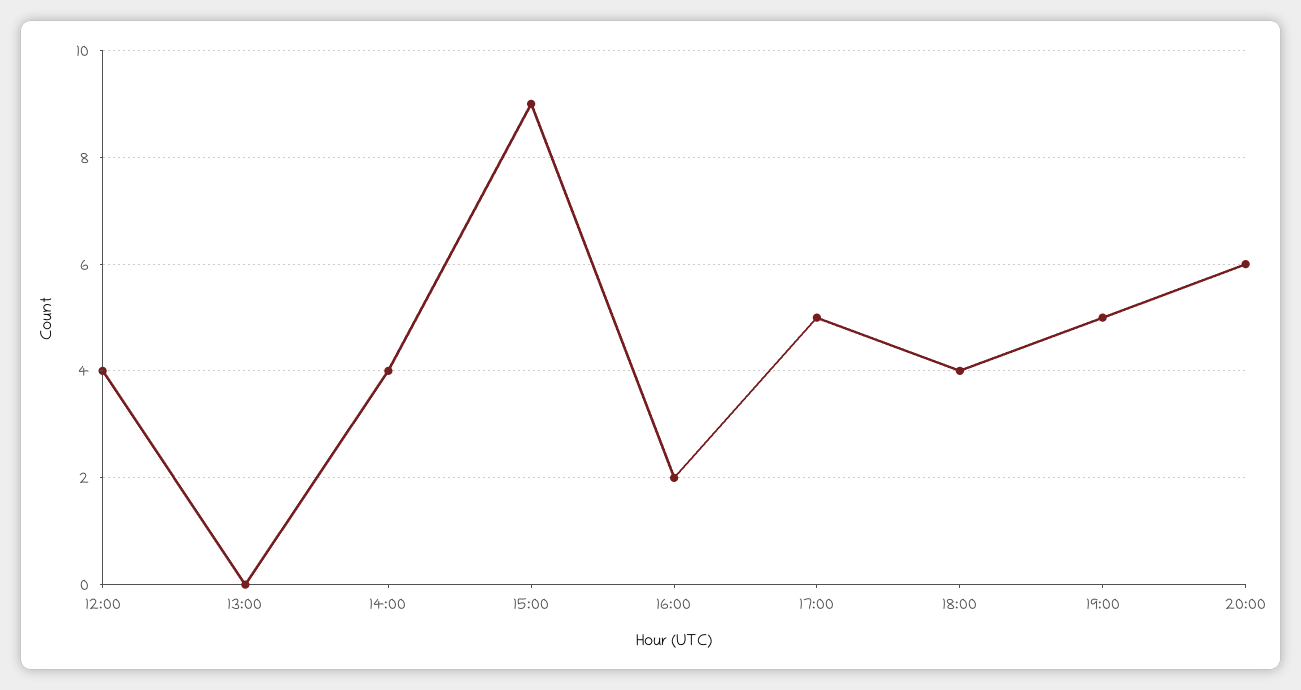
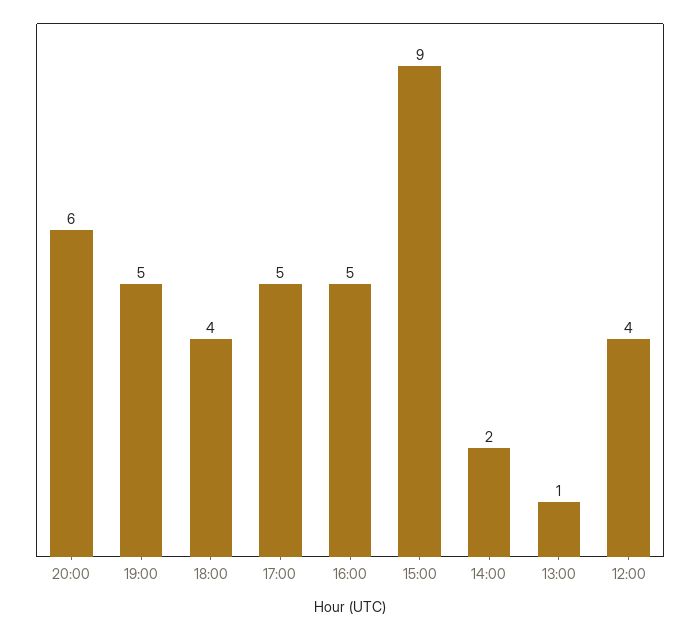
13:00: 0 -> 1
14:00: 4 -> 2
16:00: 2 -> 5

